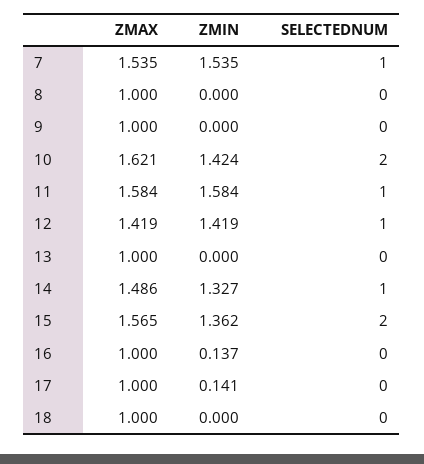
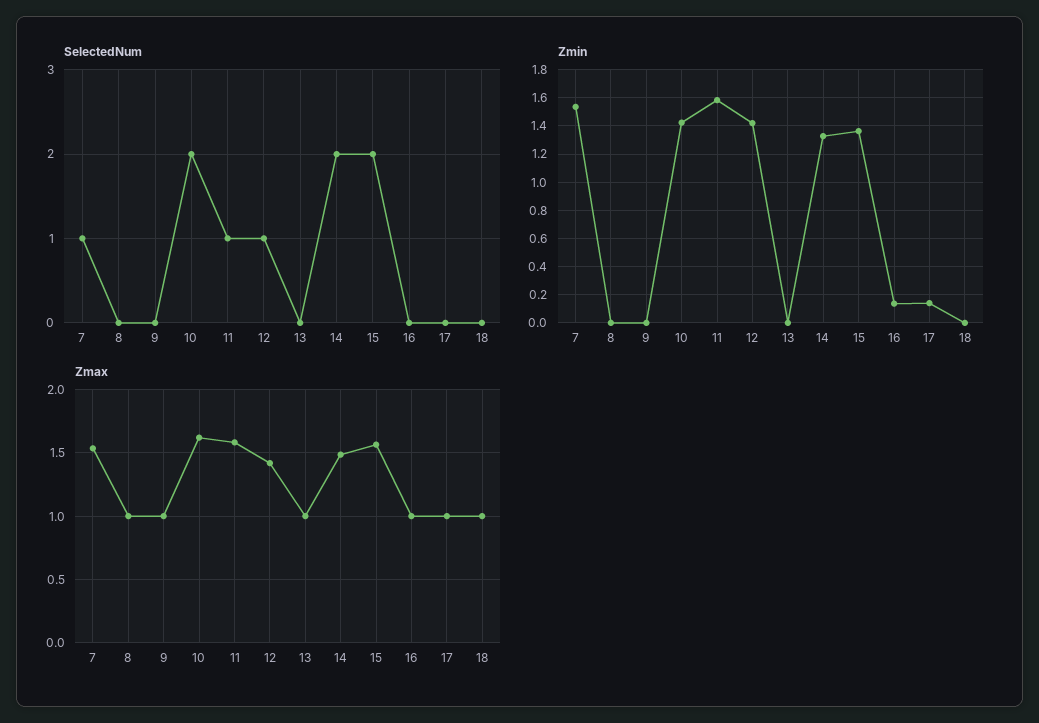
SELECTEDNUM, 14: 1 -> 2

